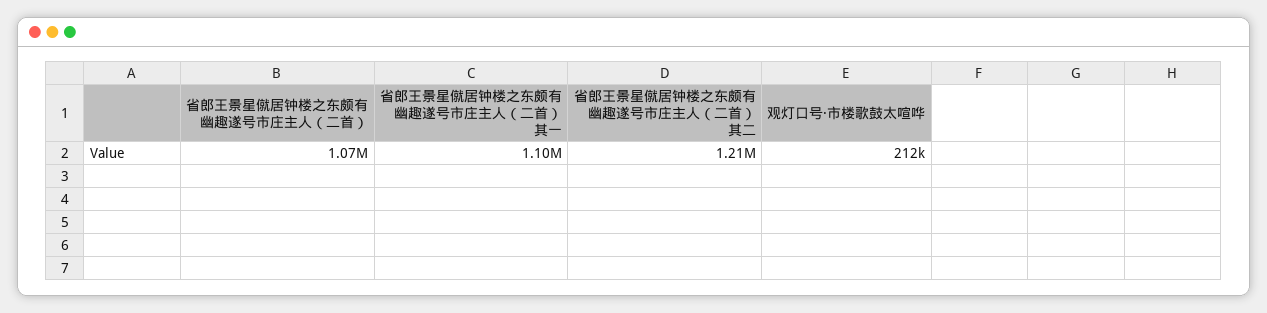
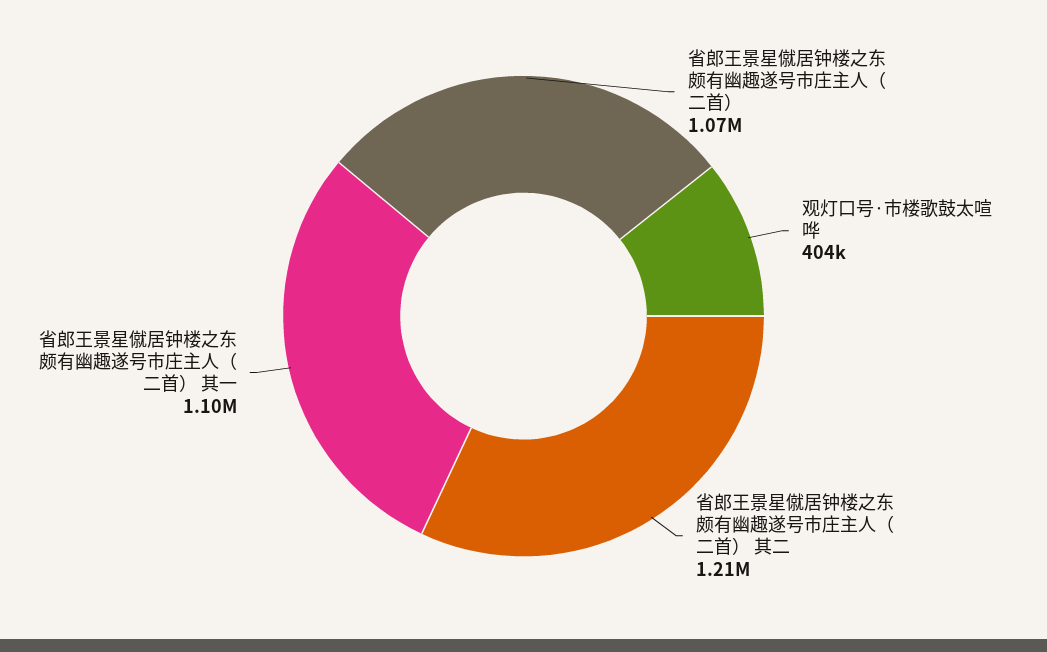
观灯口号·市楼歌鼓太喧哗: 212000 -> 404000

